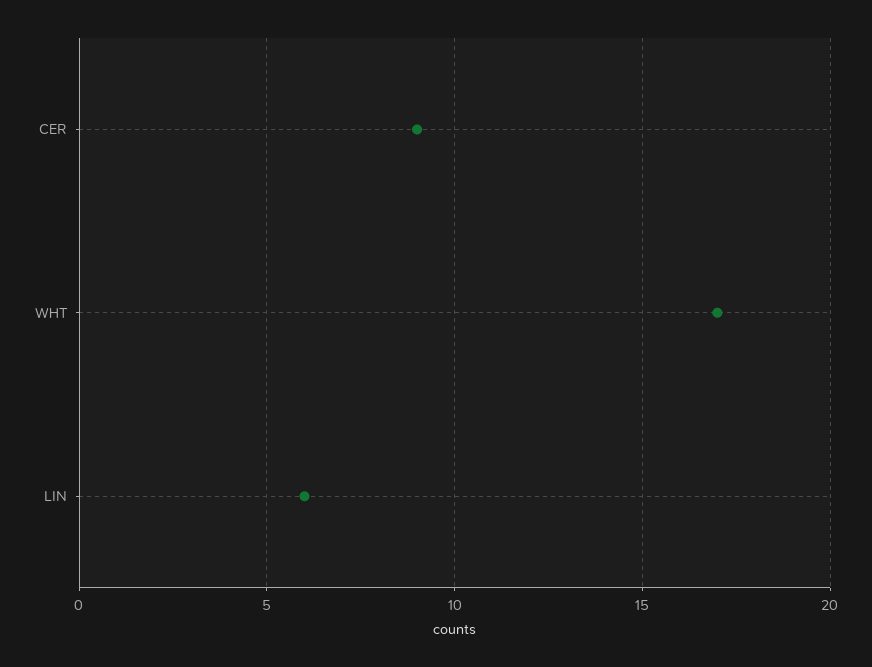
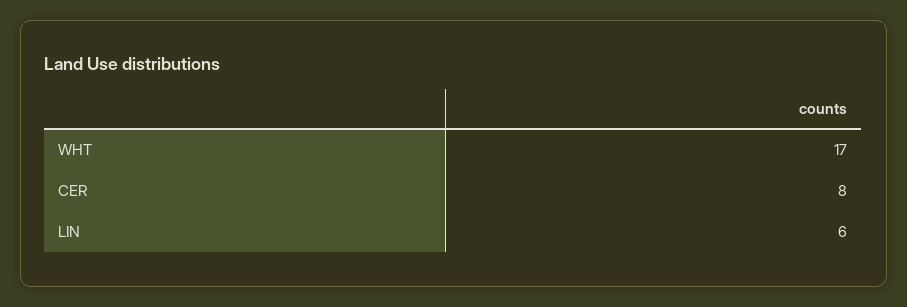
CER: 9 -> 8

